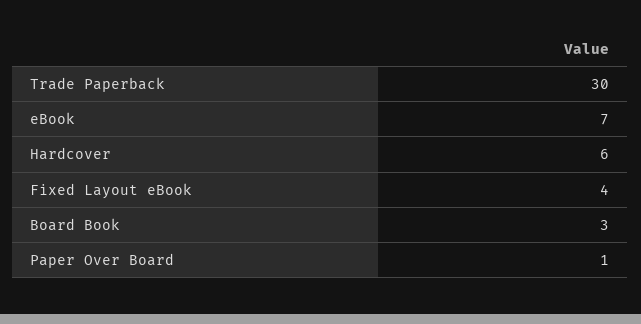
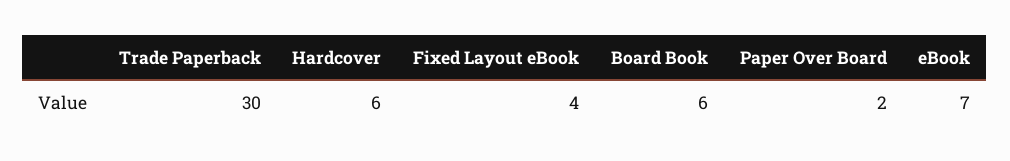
Board Book: 3 -> 6
Paper Over Board: 1 -> 2

